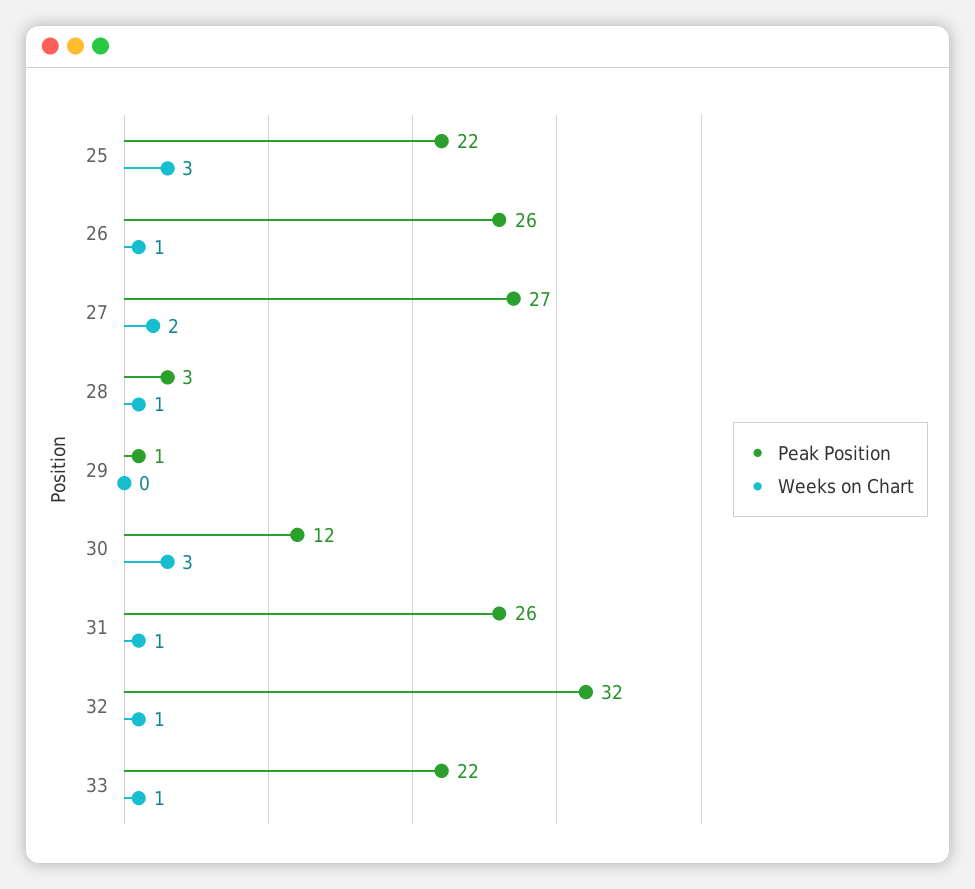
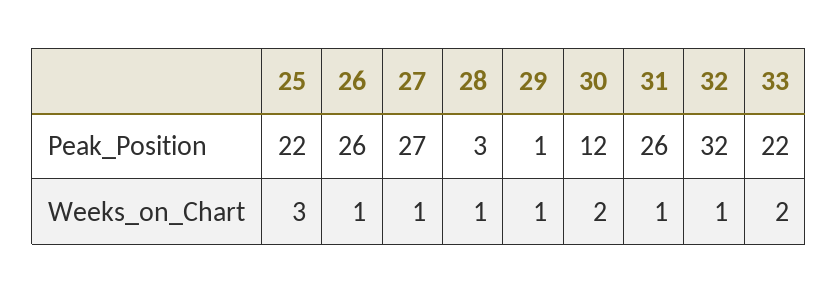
Weeks on Chart, 27: 2 -> 1
Weeks on Chart, 29: 0 -> 1
Weeks on Chart, 30: 3 -> 2
Weeks on Chart, 33: 1 -> 2

